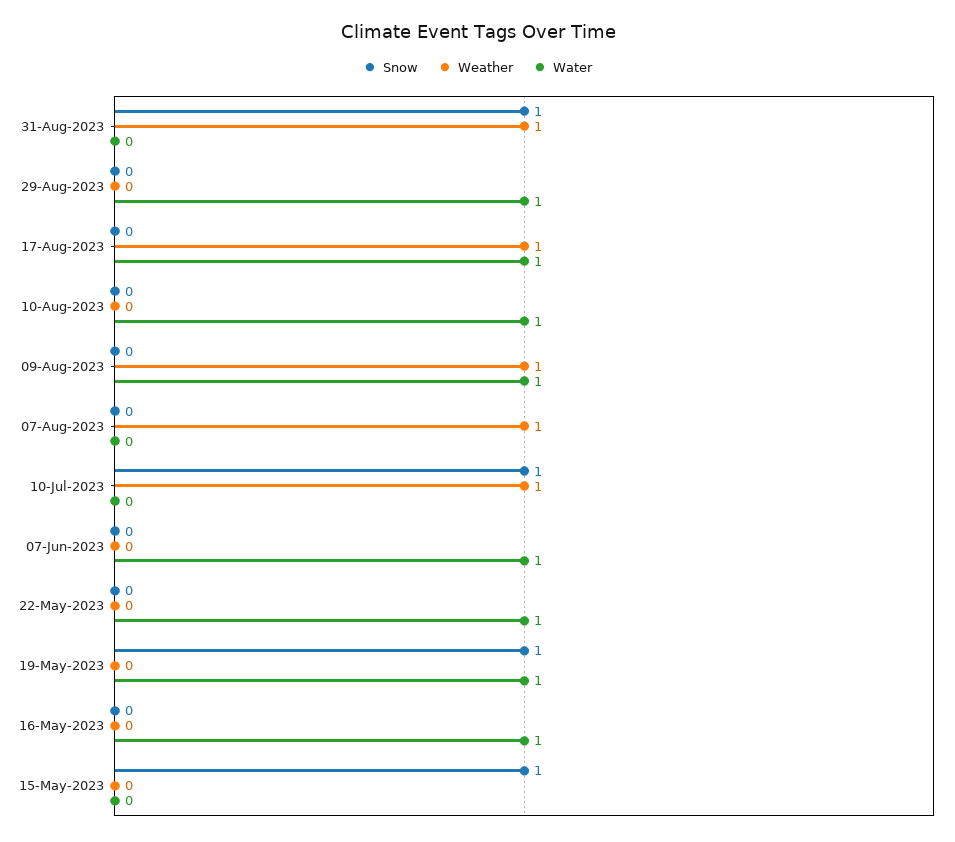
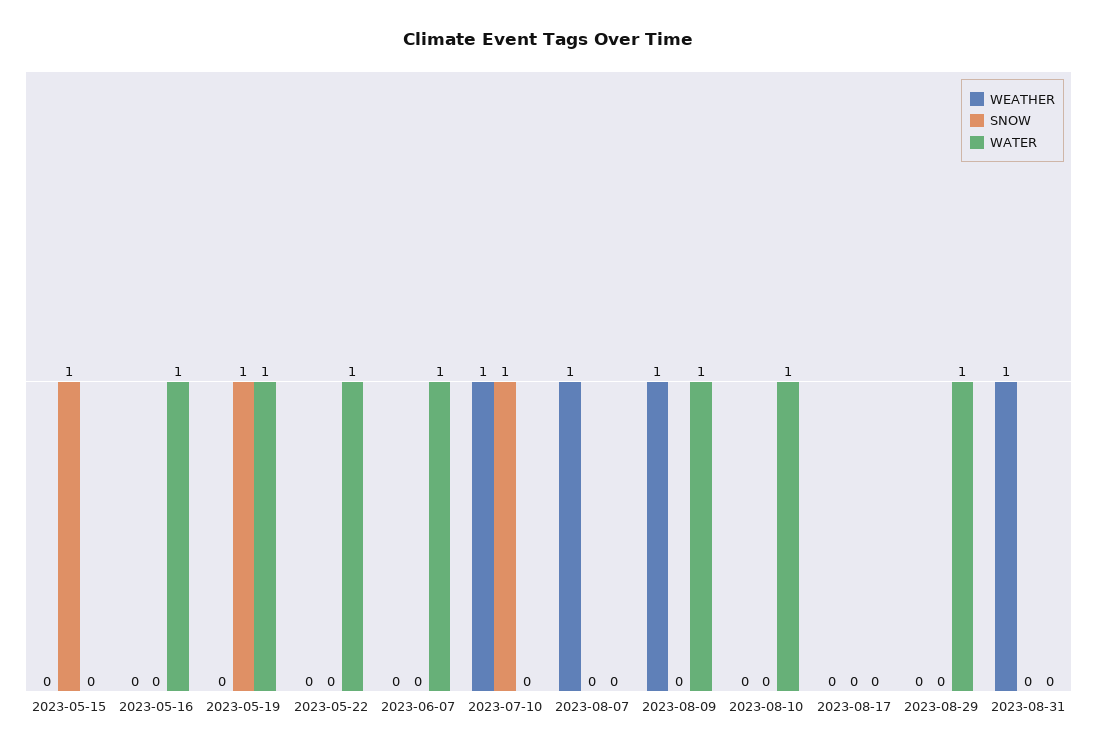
Snow, 31-Aug-2023: 1 -> 0
Weather, 17-Aug-2023: 1 -> 0
Water, 17-Aug-2023: 1 -> 0

